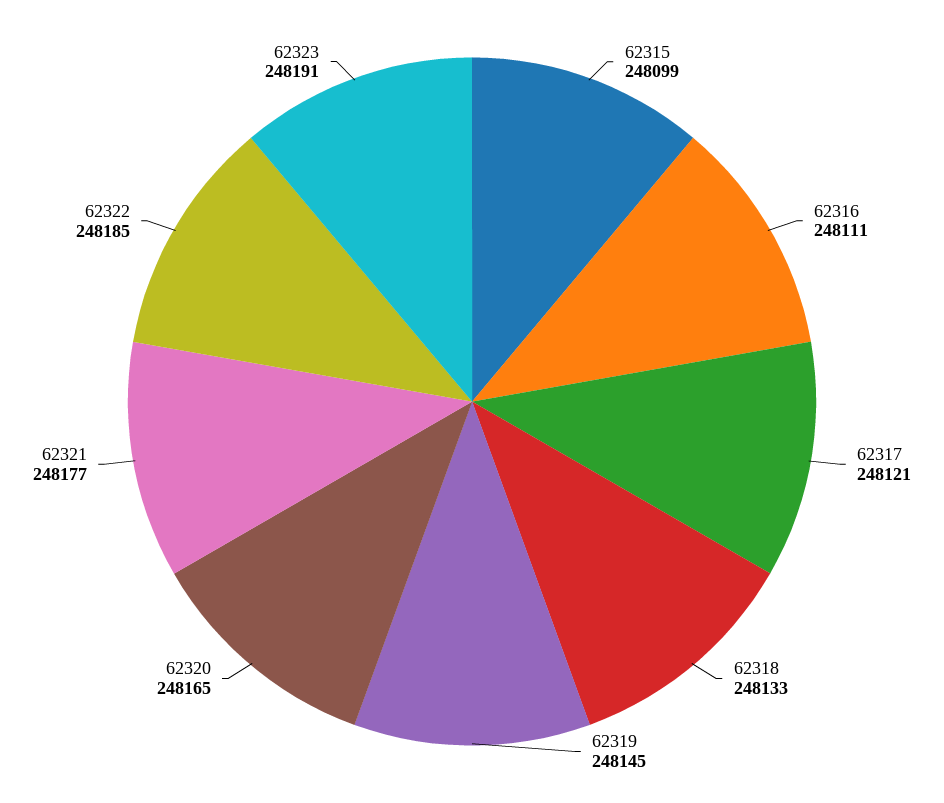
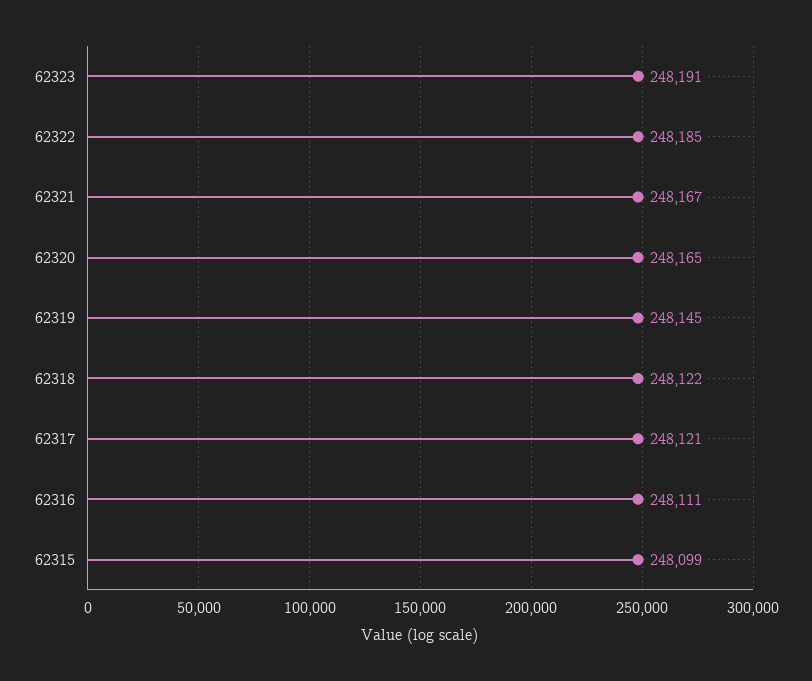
62318: 248133 -> 248122
62321: 248177 -> 248167

